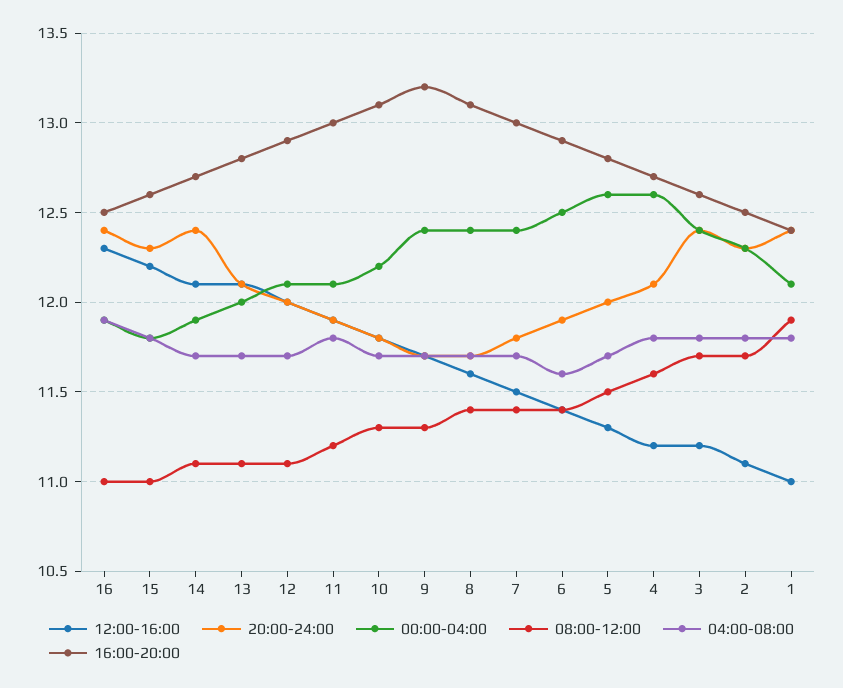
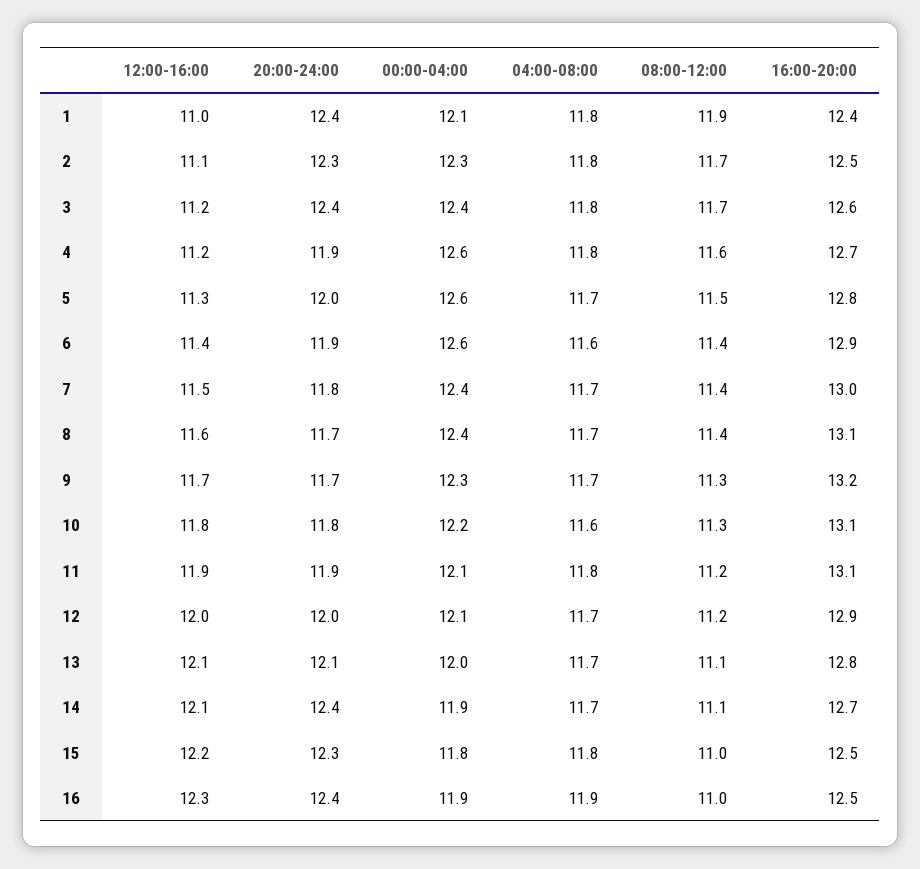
16:00-20:00, 15: 12.6 -> 12.5
08:00-12:00, 12: 11.1 -> 11.2
16:00-20:00, 11: 13 -> 13.1
04:00-08:00, 10: 11.7 -> 11.6
00:00-04:00, 9: 12.4 -> 12.3
00:00-04:00, 6: 12.5 -> 12.6
20:00-24:00, 4: 12.1 -> 11.9

